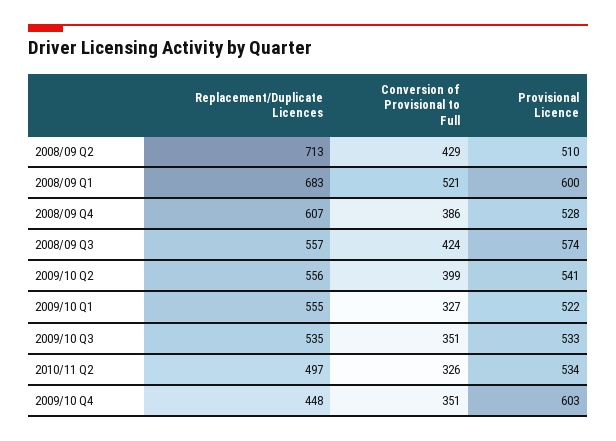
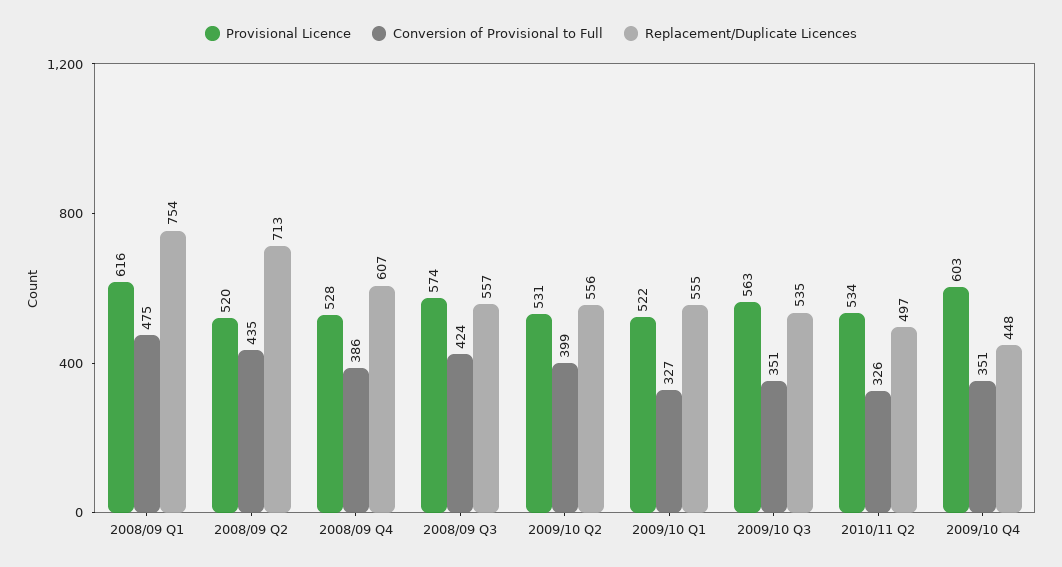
Conversion of Provisional to Full, 2008/09 Q2: 429 -> 435
Provisional Licence, 2008/09 Q2: 510 -> 520
Replacement/Duplicate Licences, 2008/09 Q1: 683 -> 754
Conversion of Provisional to Full, 2008/09 Q1: 521 -> 475
Provisional Licence, 2008/09 Q1: 600 -> 616
Provisional Licence, 2009/10 Q2: 541 -> 531
Provisional Licence, 2009/10 Q3: 533 -> 563

